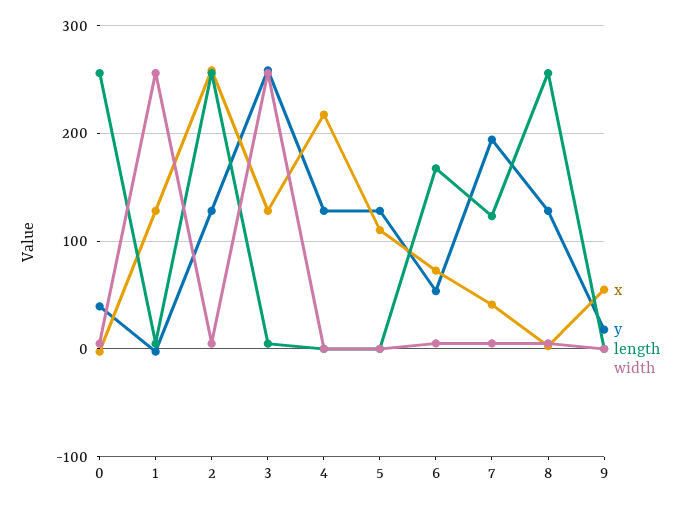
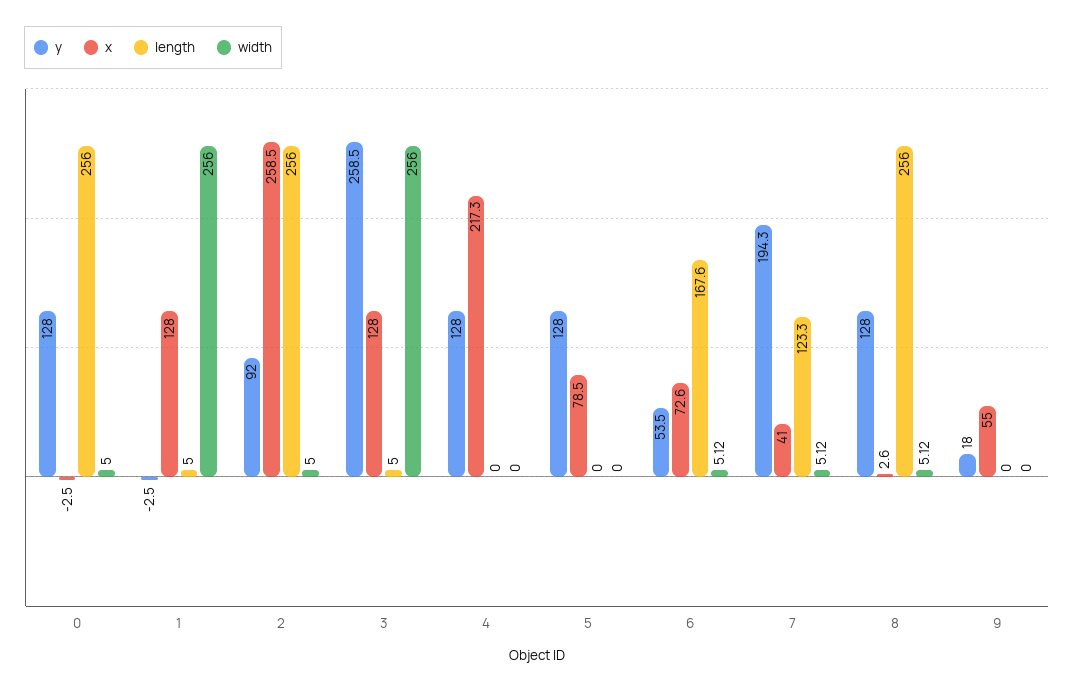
y, 0: 40 -> 128
y, 2: 130 -> 92
x, 5: 110 -> 78.5

